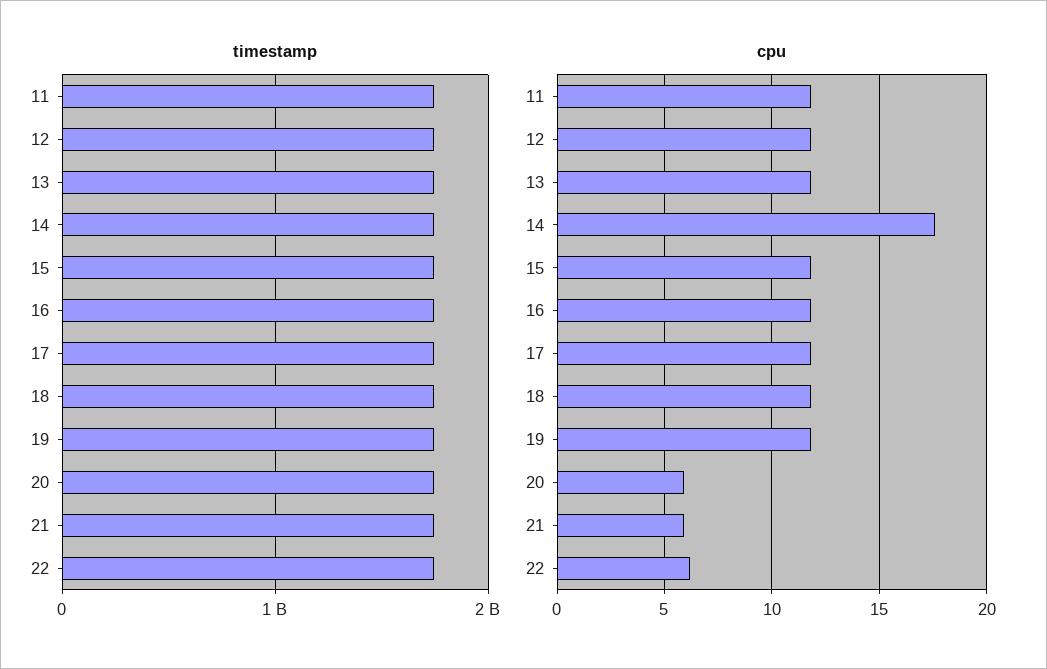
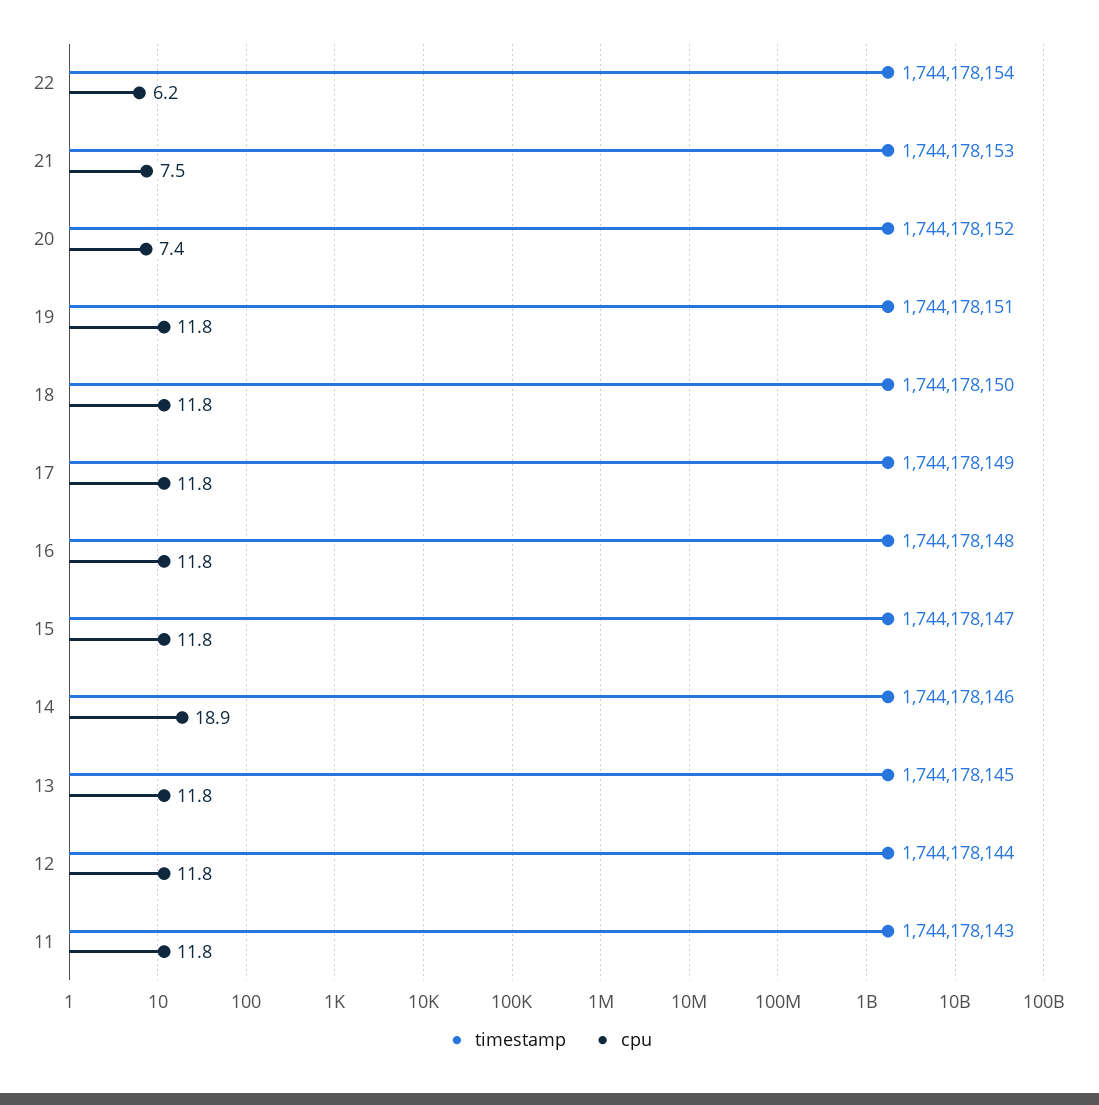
cpu, 14: 17.5 -> 18.9
cpu, 20: 6 -> 7.4
cpu, 21: 6 -> 7.5

